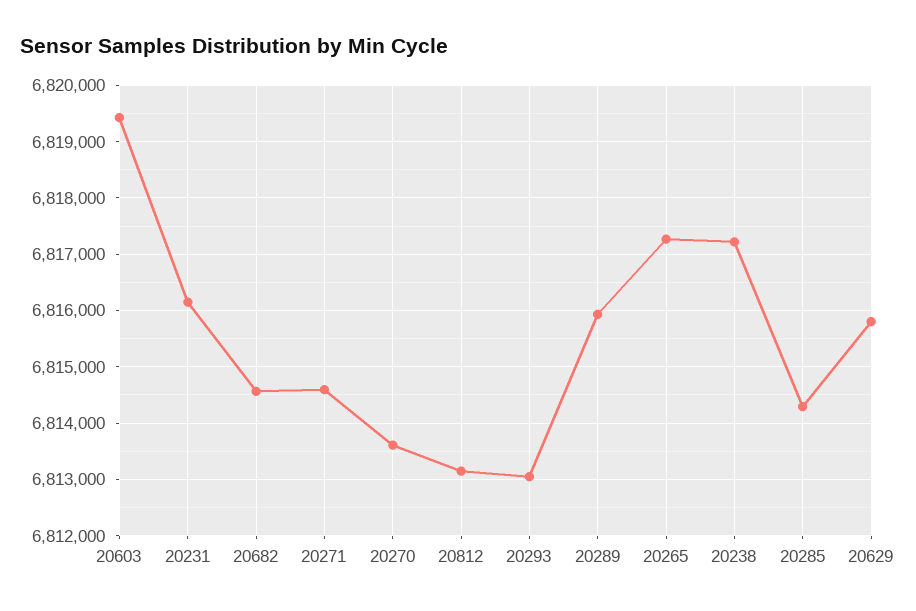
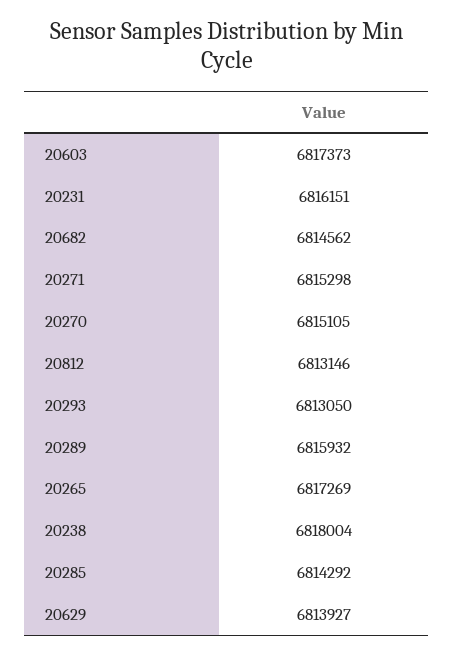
20603: 6819400 -> 6817373
20271: 6814600 -> 6815298
20270: 6813600 -> 6815105
20238: 6817200 -> 6818004
20629: 6815800 -> 6813927

